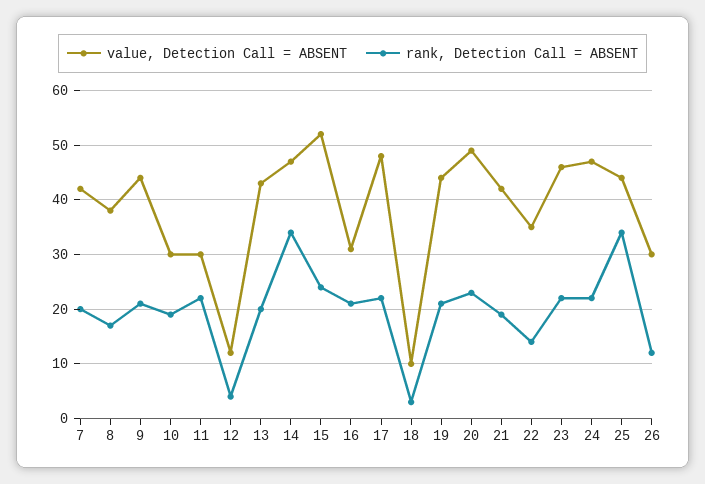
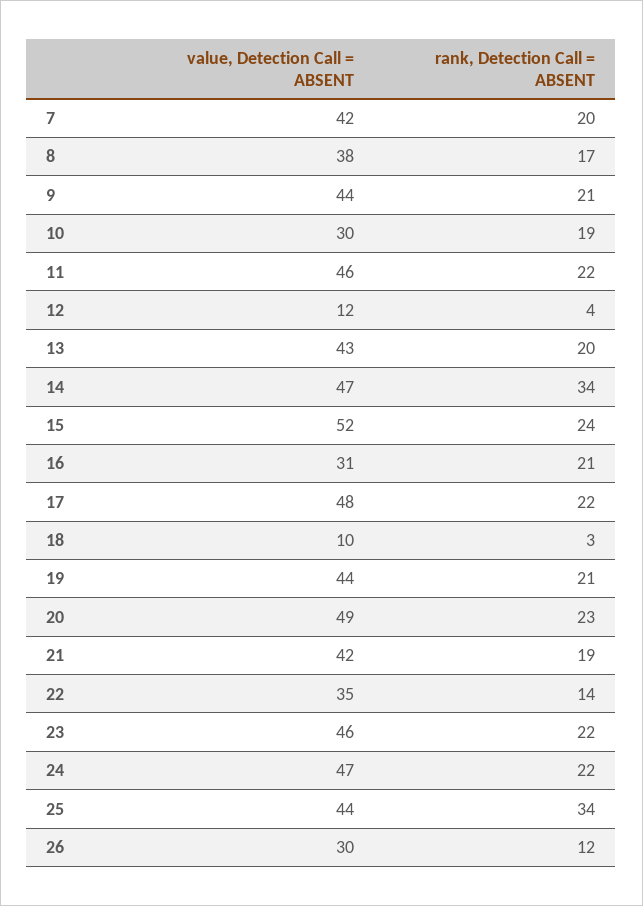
value, Detection Call = ABSENT, 11: 30 -> 46

